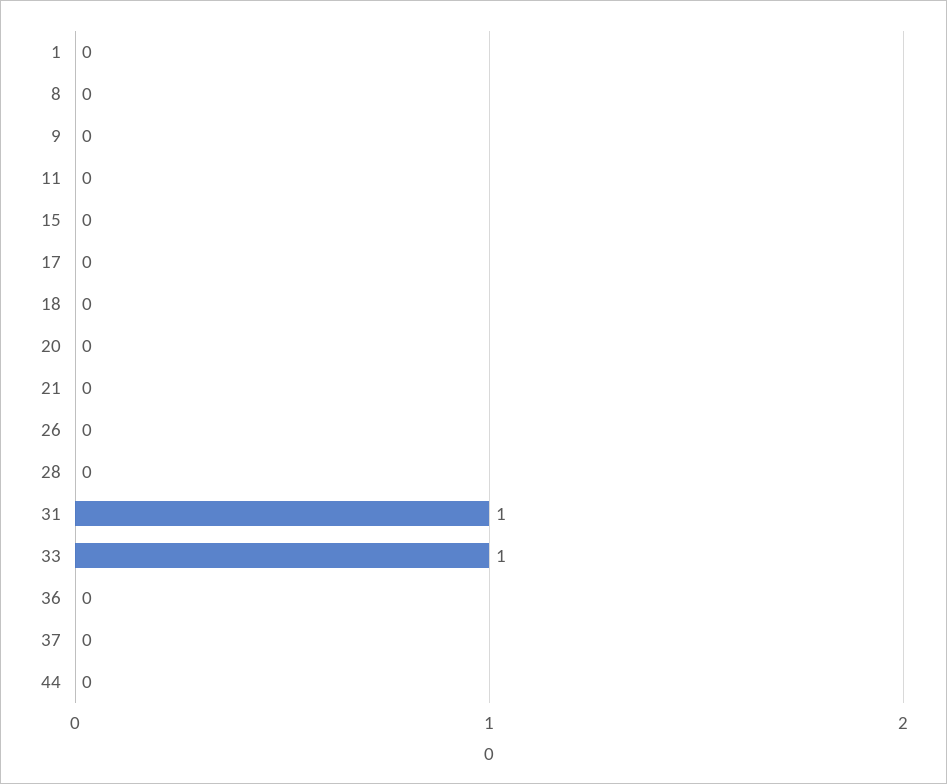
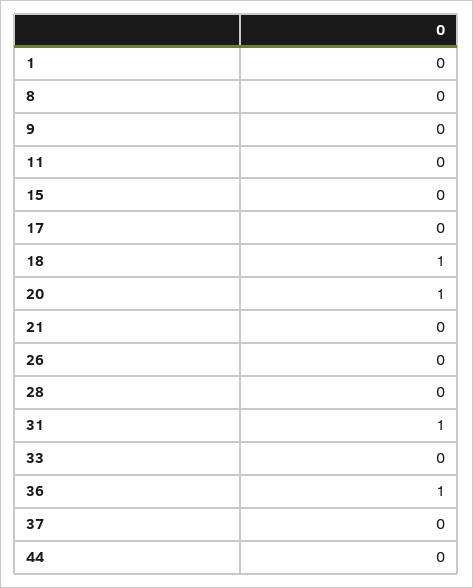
18: 0 -> 1
20: 0 -> 1
33: 1 -> 0
36: 0 -> 1

